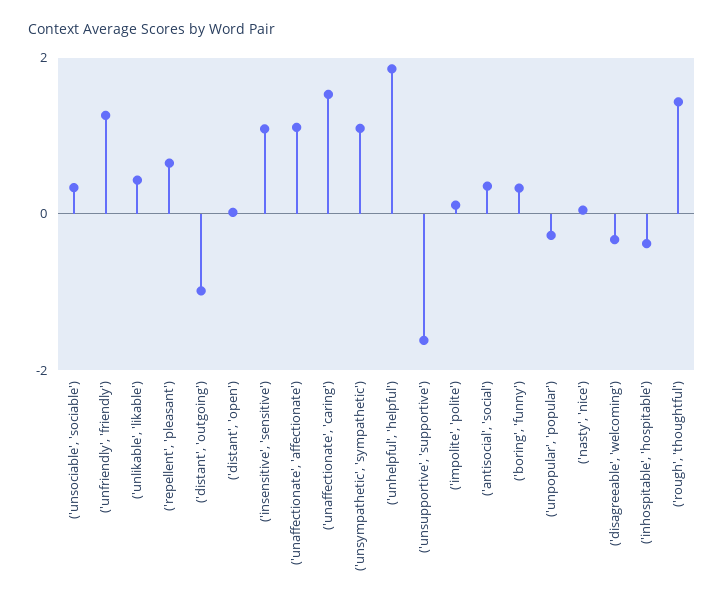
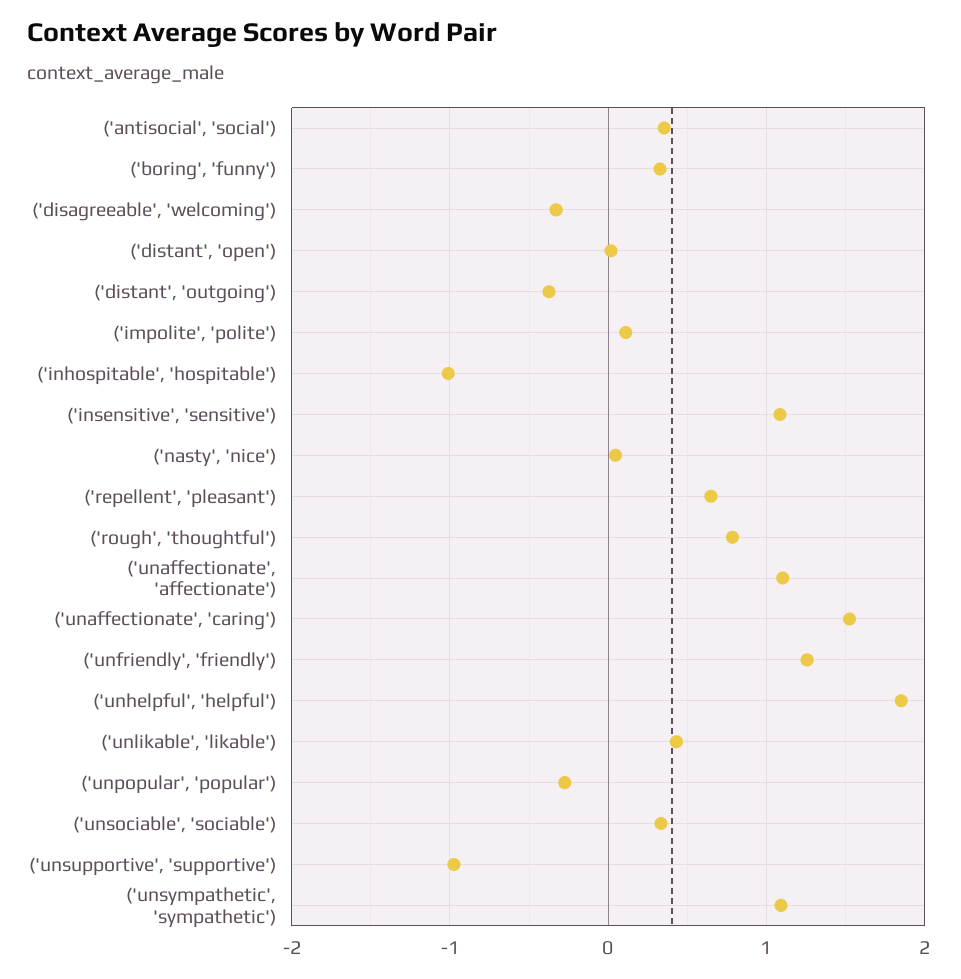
('distant', 'outgoing'): -1 -> -0.4
('unsupportive', 'supportive'): -1.6 -> -1
('inhospitable', 'hospitable'): -0.4 -> -1
('rough', 'thoughtful'): 1.4 -> 0.8

